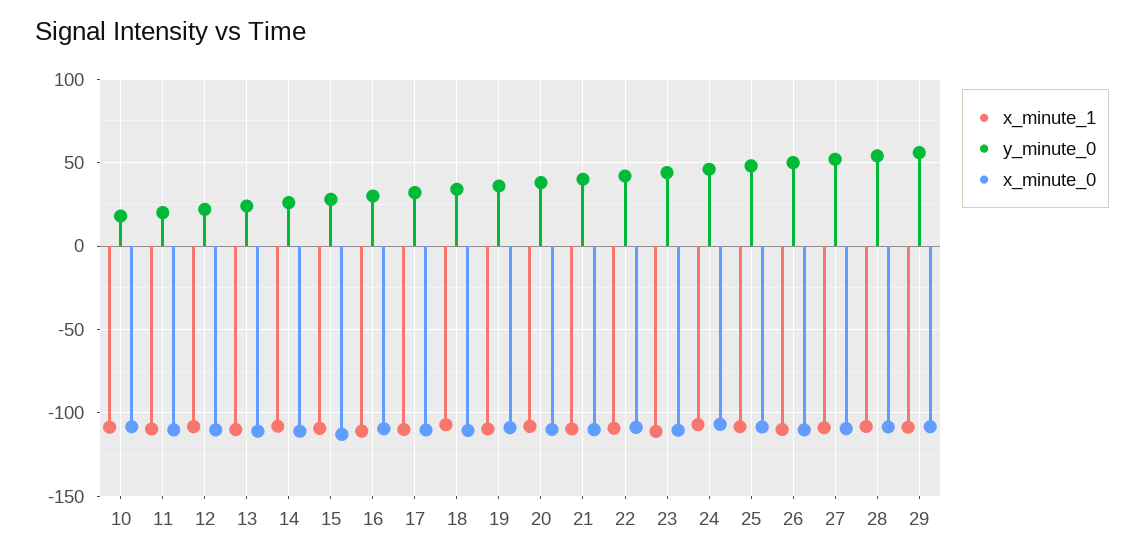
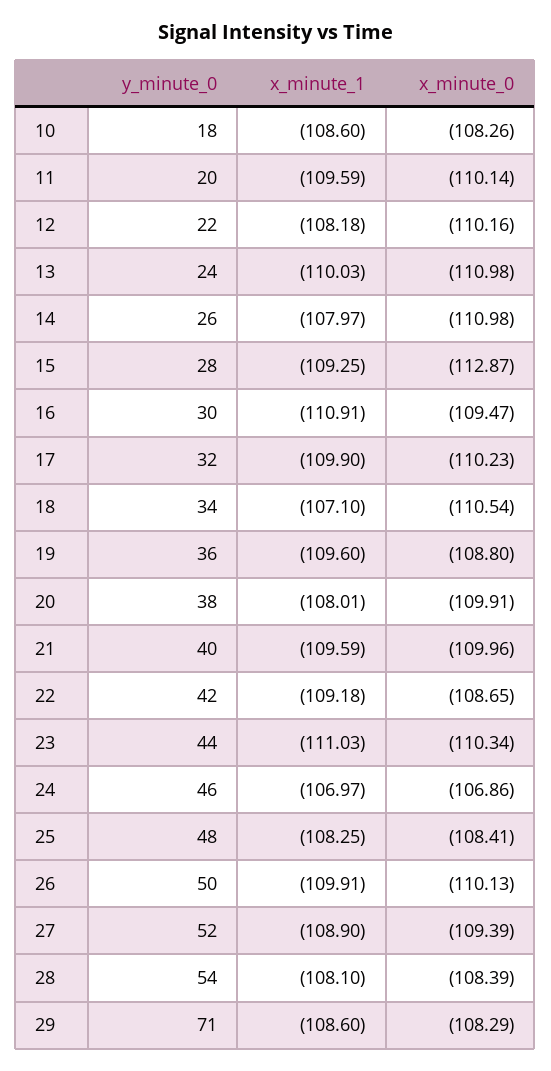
y_minute_0, 29: 55 -> 71

